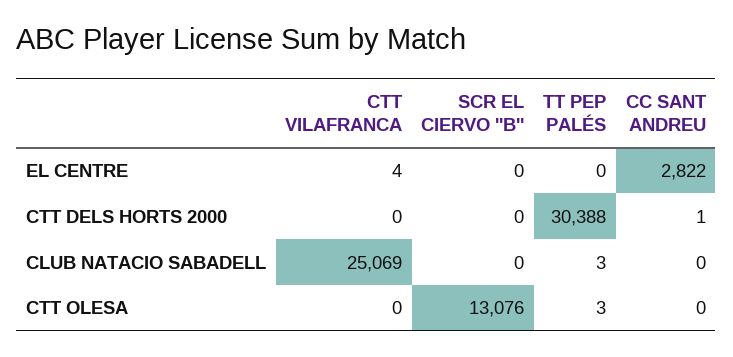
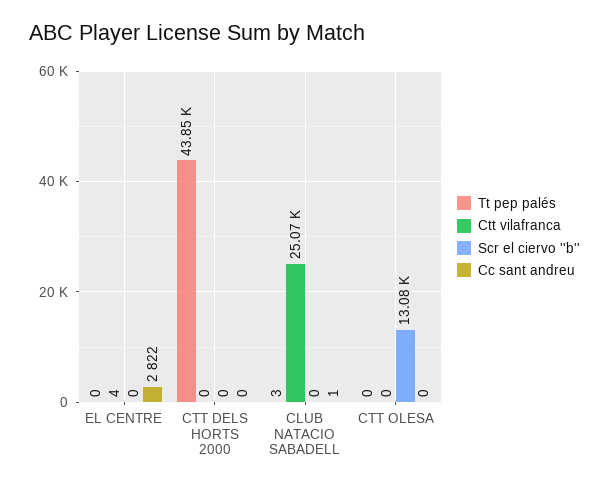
TT PEP PALÉS, CTT DELS HORTS 2000: 30388 -> 43850
CC SANT ANDREU, CTT DELS HORTS 2000: 1 -> 0
CC SANT ANDREU, CLUB NATACIO SABADELL: 0 -> 1
TT PEP PALÉS, CTT OLESA: 3 -> 0

